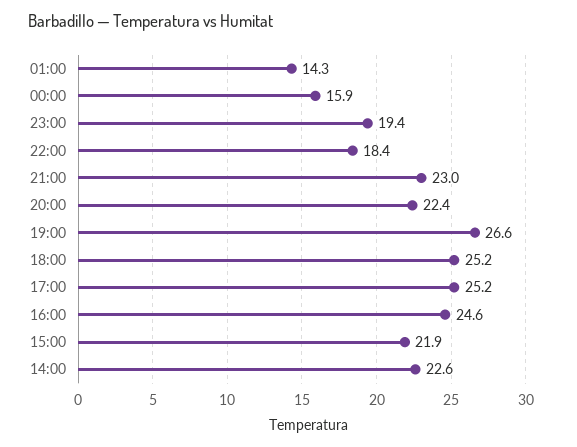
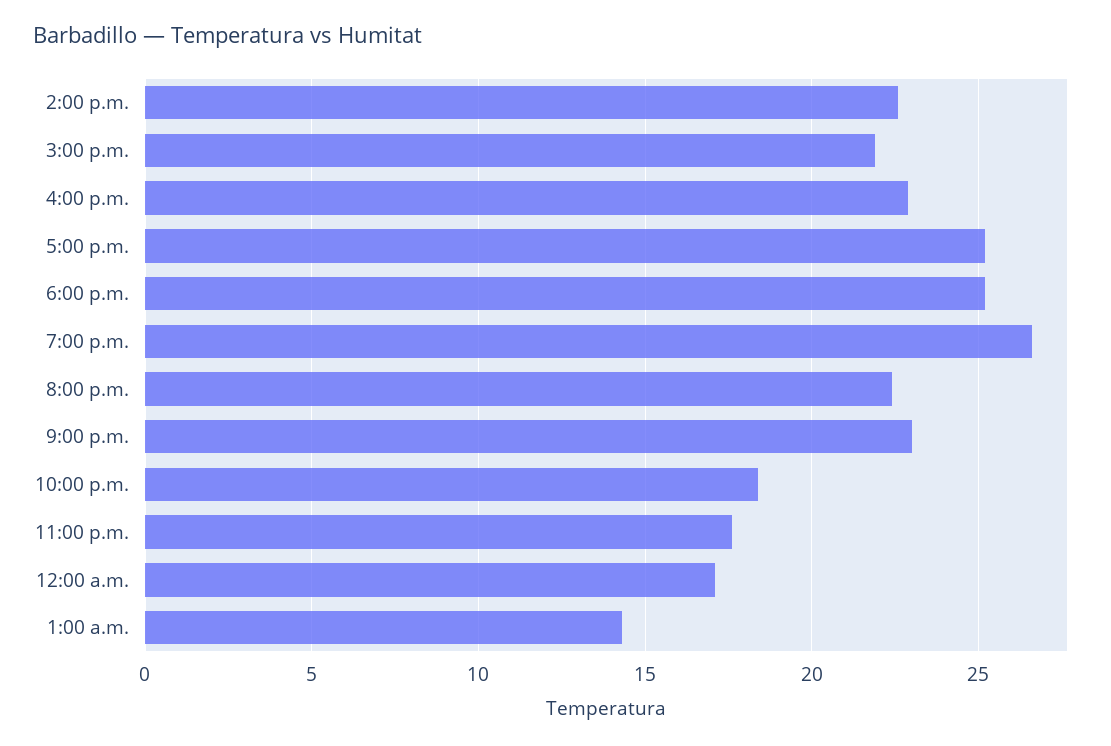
00:00: 15.9 -> 17
23:00: 19.4 -> 17.5
16:00: 24.6 -> 23

